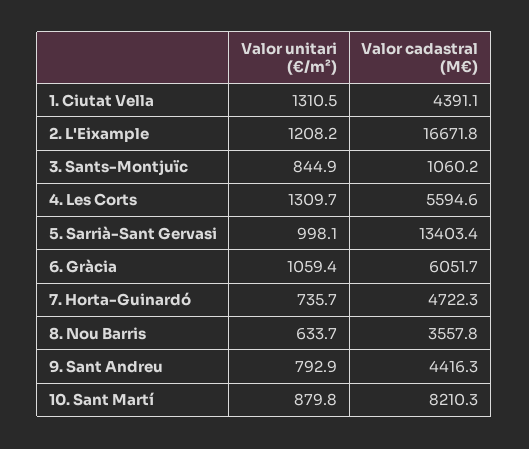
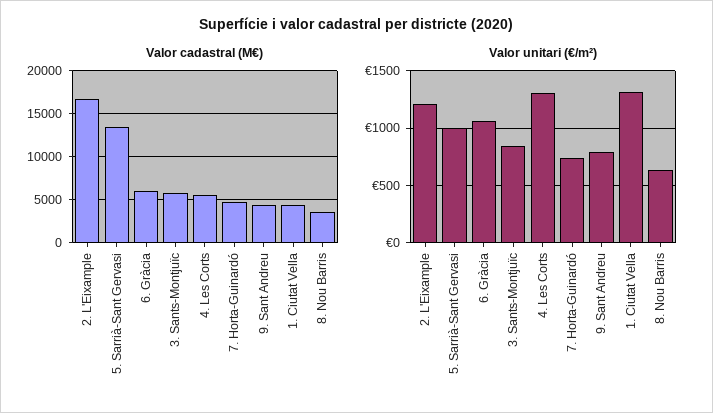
Valor cadastral (M€), 3. Sants-Montjuïc: 1060.2 -> 6000
Valor unitari (€/m²), 10. Sant Martí: 879.8 -> none
Valor cadastral (M€), 10. Sant Martí: 8210.3 -> none

